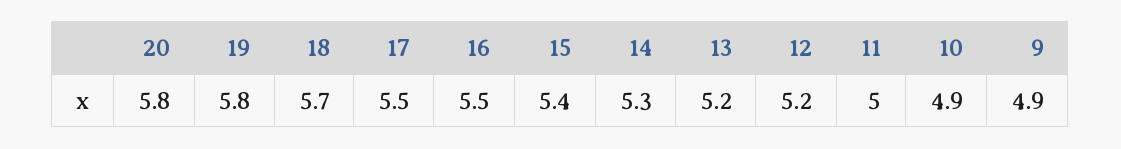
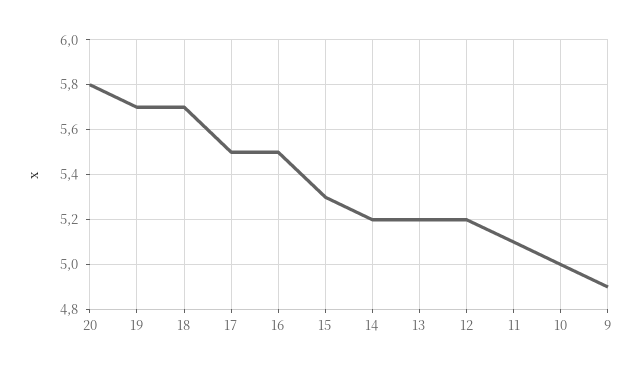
19: 5.8 -> 5.7
15: 5.4 -> 5.3
14: 5.3 -> 5.2
11: 5 -> 5.1
10: 4.9 -> 5

